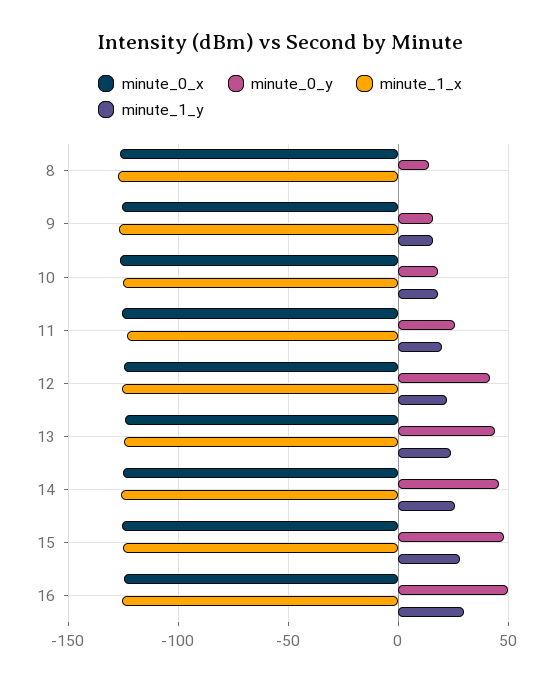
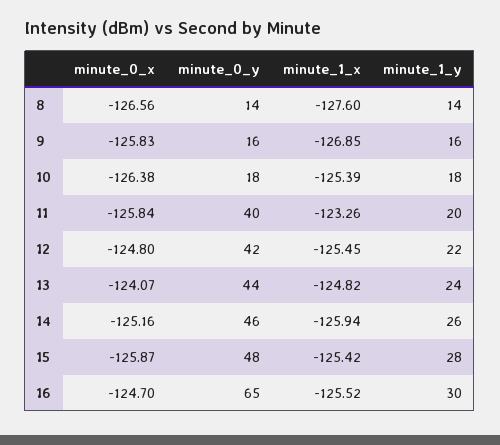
minute_1_y, 8: 0 -> 14
minute_0_y, 11: 25 -> 40
minute_0_y, 16: 50 -> 65

